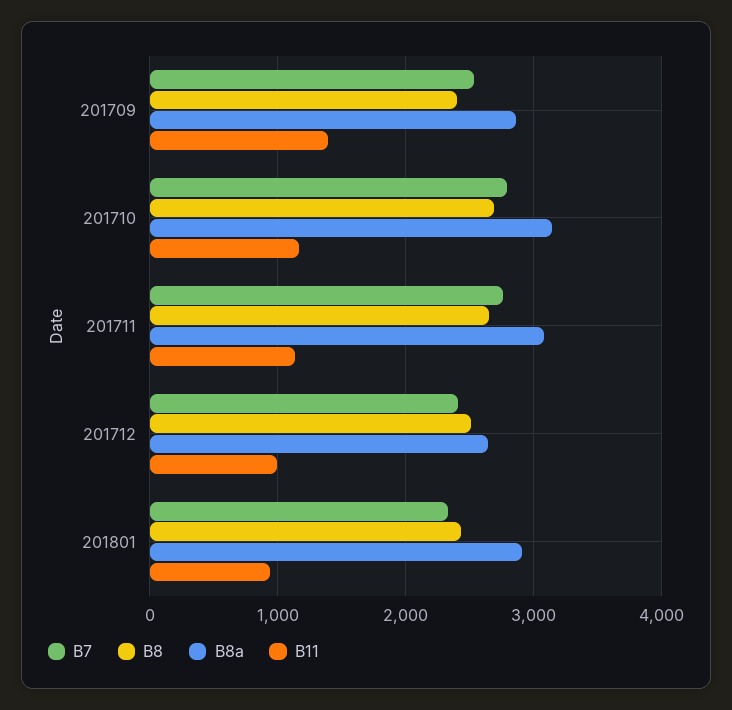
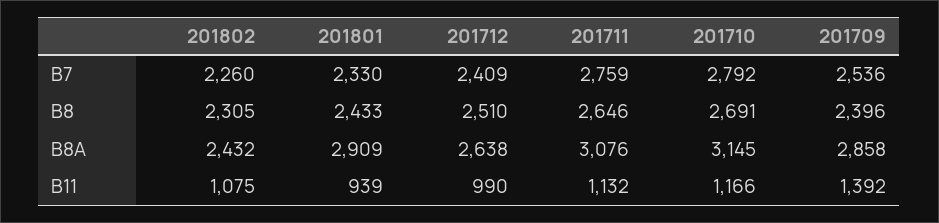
B7, 201802: none -> 2260
B8, 201802: none -> 2305
B8a, 201802: none -> 2432
B11, 201802: none -> 1075

